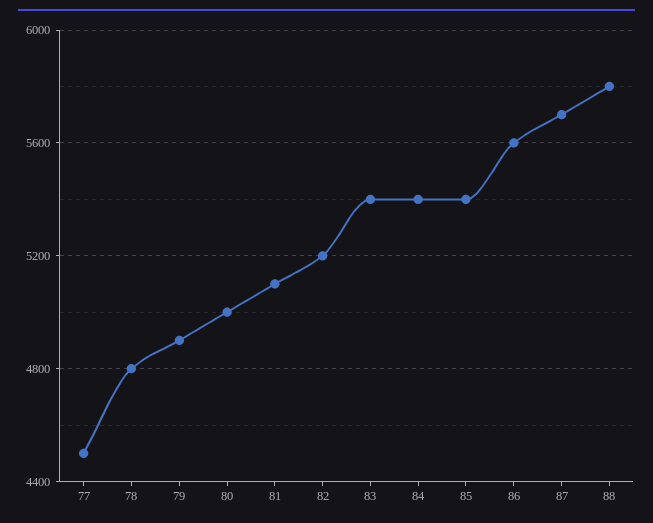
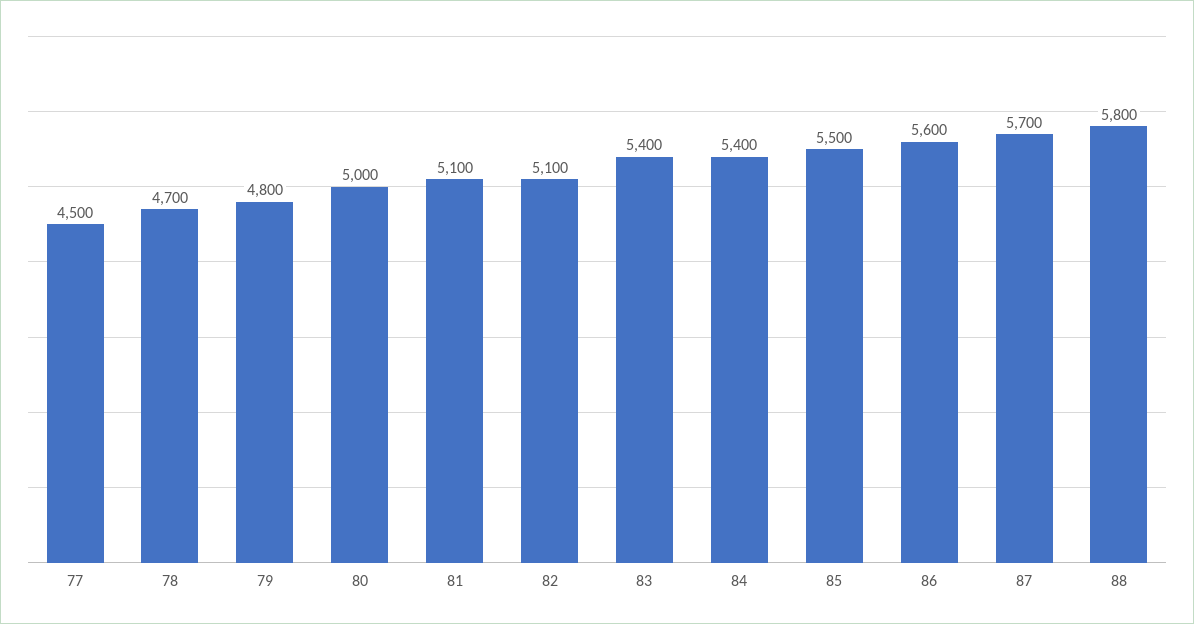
78: 4800 -> 4700
79: 4900 -> 4800
82: 5200 -> 5100
85: 5400 -> 5500

